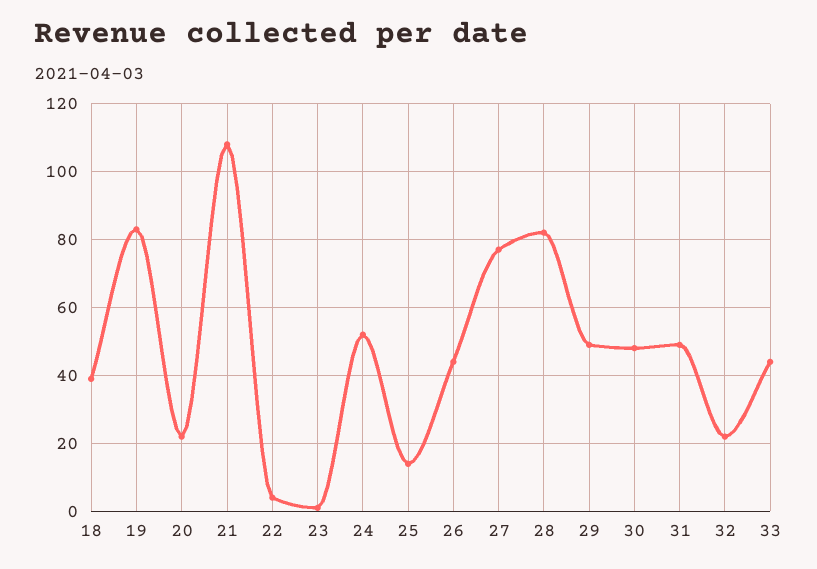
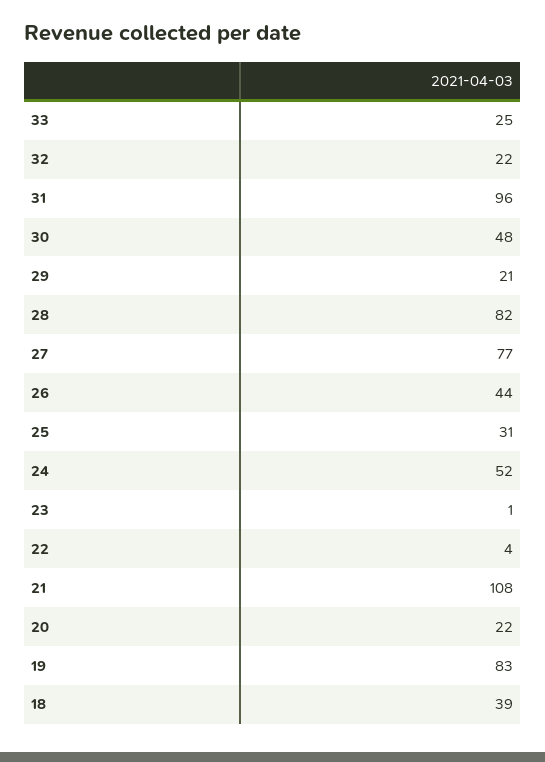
25: 15 -> 31
29: 50 -> 21
31: 50 -> 96
33: 45 -> 25

